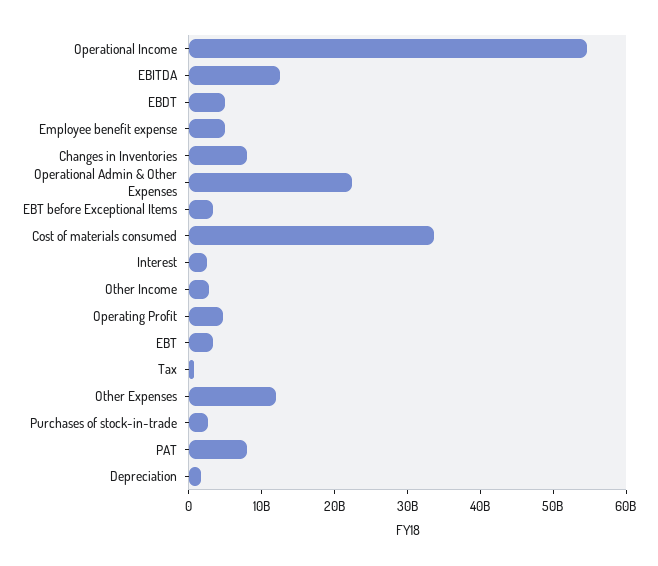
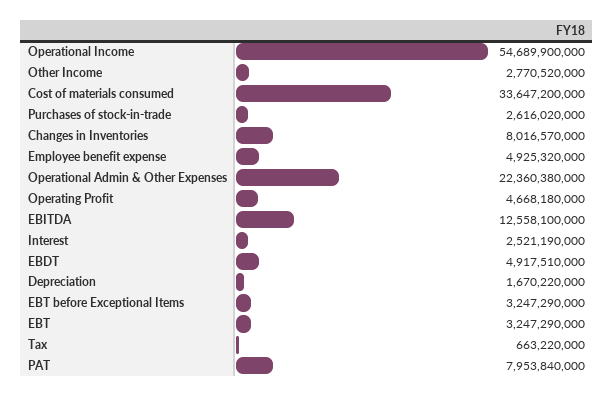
Other Expenses: 12000000000 -> none

